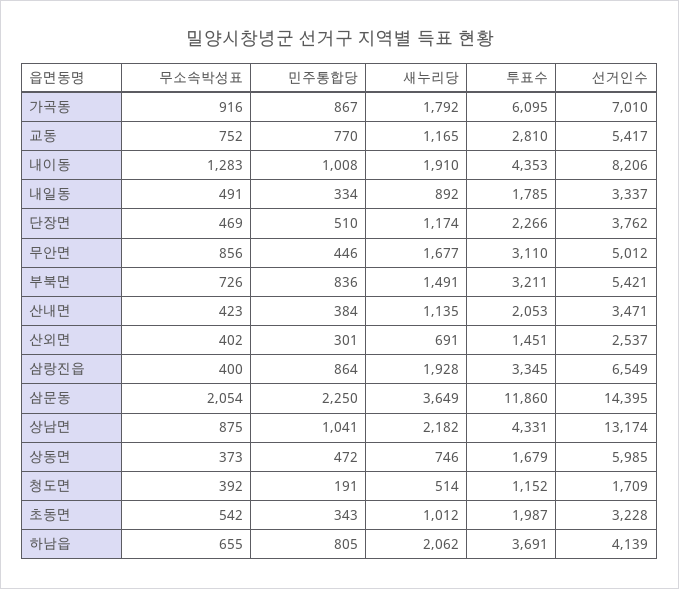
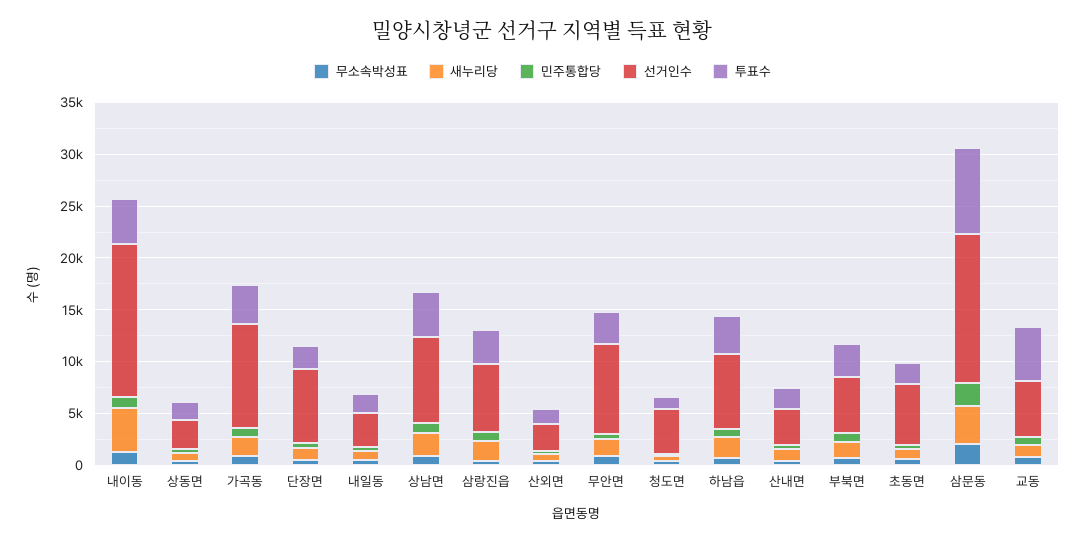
투표수, 가곡동: 6095 -> 4000
선거인수, 가곡동: 7010 -> 10000
투표수, 교동: 2810 -> 5000
새누리당, 내이동: 1910 -> 4000
선거인수, 내이동: 8206 -> 15000
선거인수, 단장면: 3762 -> 7000
선거인수, 무안면: 5012 -> 9000
투표수, 삼문동: 11860 -> 8000
선거인수, 상남면: 13174 -> 8000
선거인수, 상동면: 5985 -> 3000
선거인수, 청도면: 1709 -> 4000
선거인수, 초동면: 3228 -> 6000
선거인수, 하남읍: 4139 -> 7000

